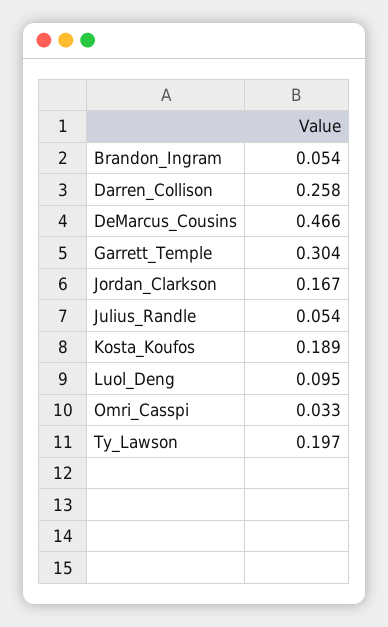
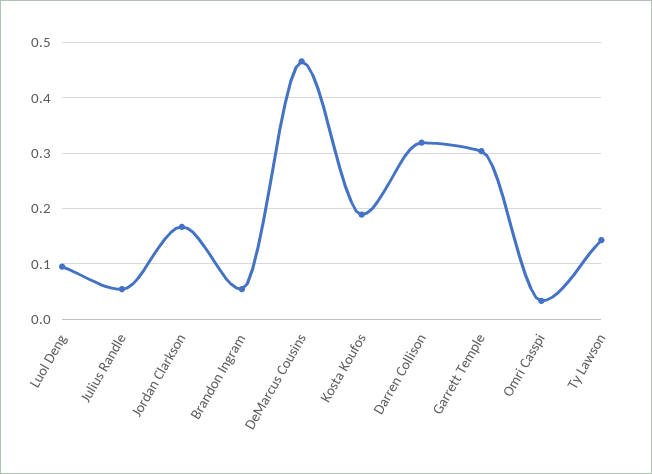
Darren_Collison: 0.258 -> 0.32
Ty_Lawson: 0.197 -> 0.14

